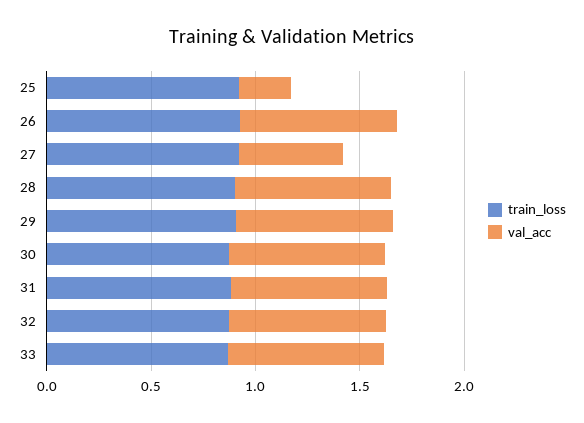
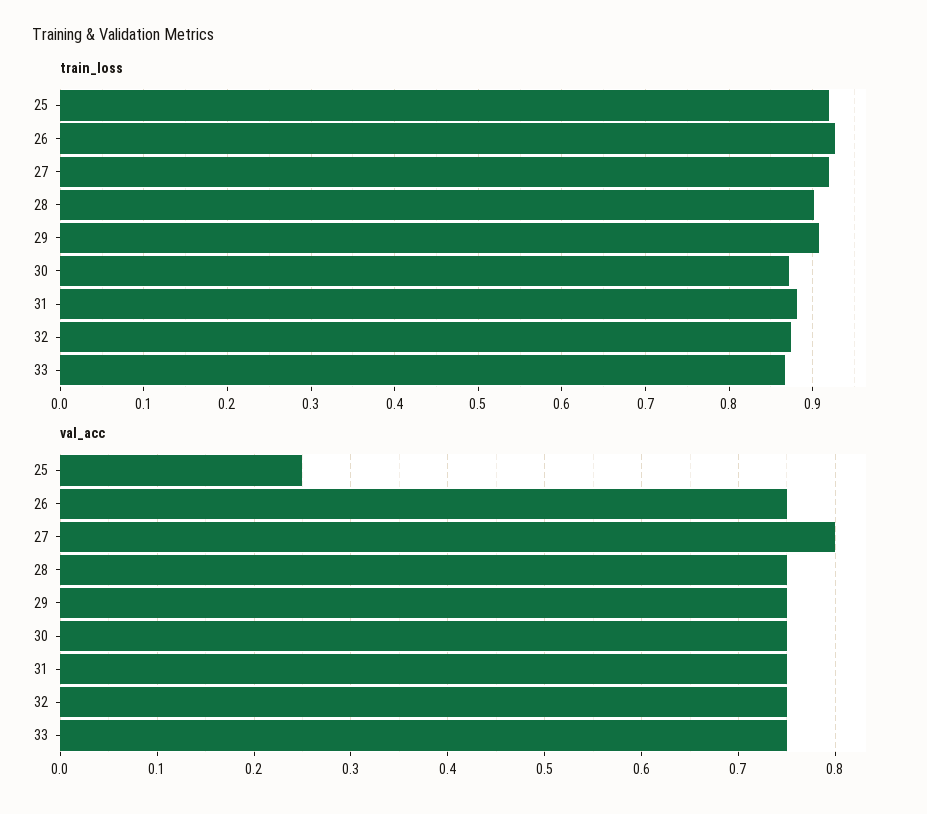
val_acc, 27: 0.5 -> 0.8

